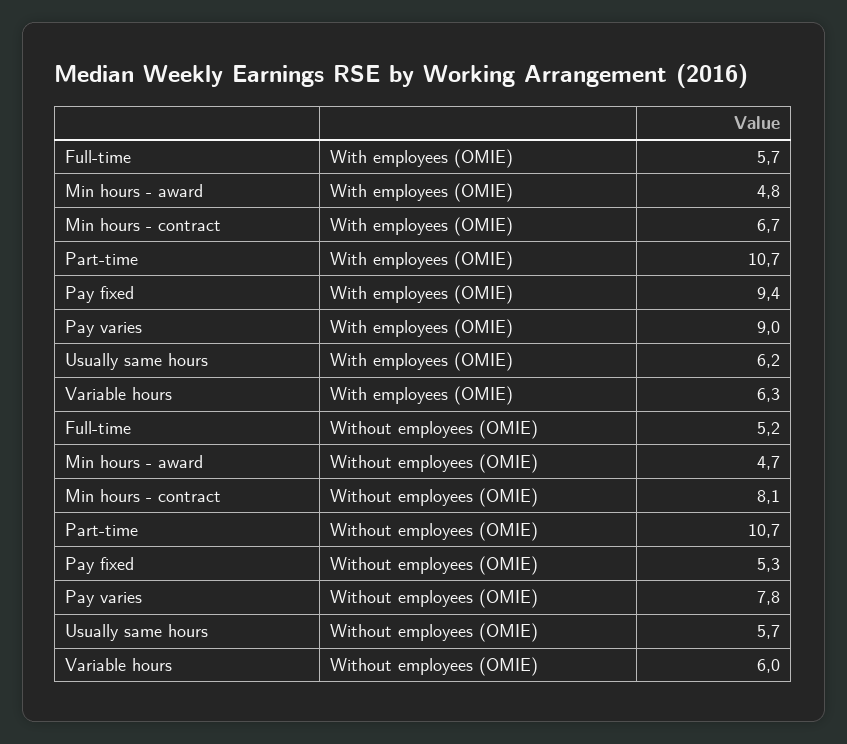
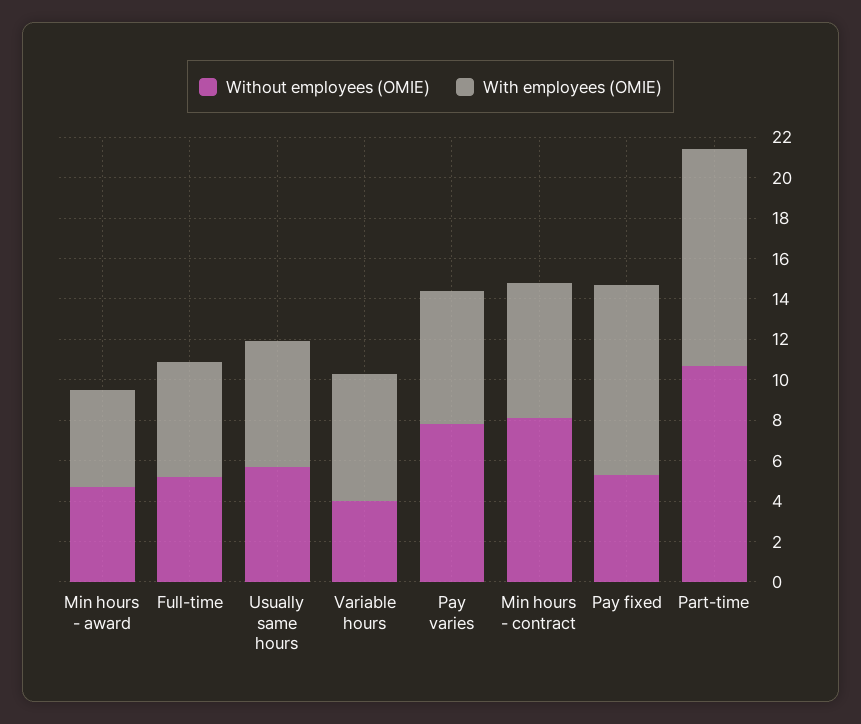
With employees (OMIE), Pay varies: 9 -> 6.5
Without employees (OMIE), Variable hours: 6 -> 4

